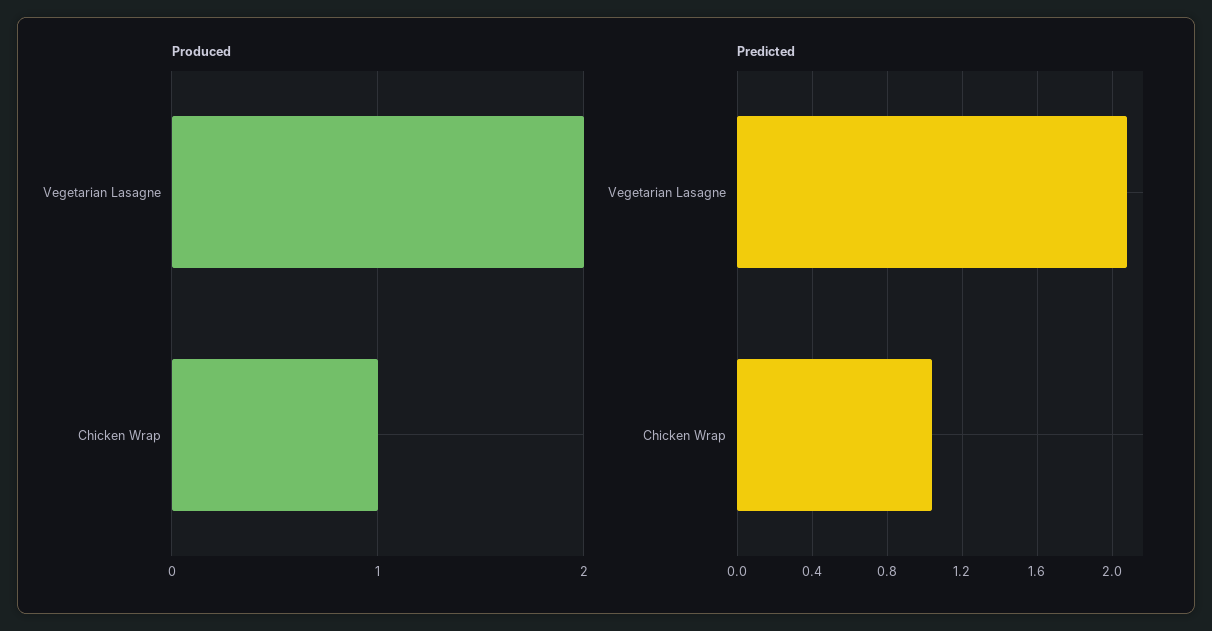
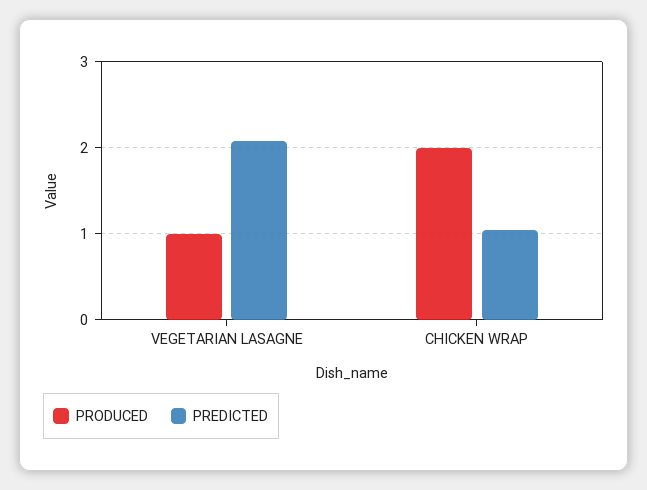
Produced, Vegetarian Lasagne: 2 -> 1
Produced, Chicken Wrap: 1 -> 2

